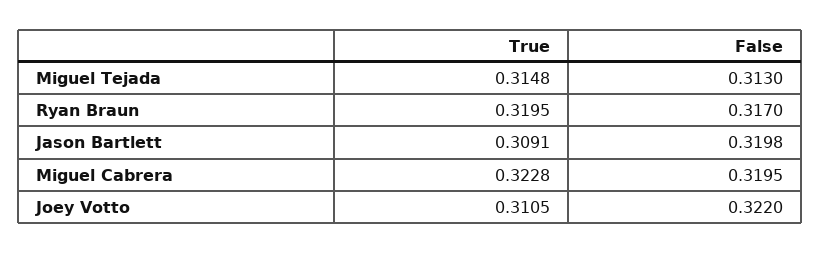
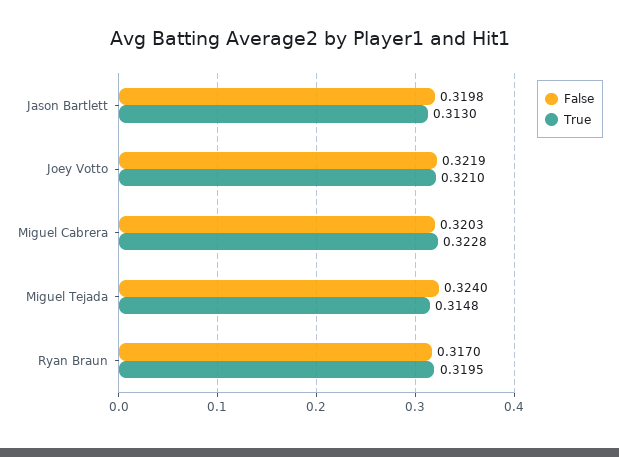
False, Miguel Tejada: 0.313 -> 0.324
True, Jason Bartlett: 0.3091 -> 0.313
False, Miguel Cabrera: 0.3195 -> 0.3203
True, Joey Votto: 0.3105 -> 0.321
False, Joey Votto: 0.322 -> 0.3219

